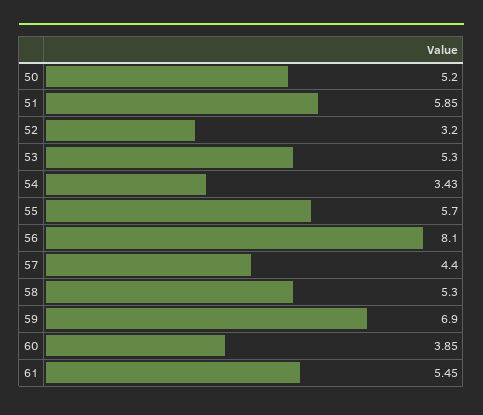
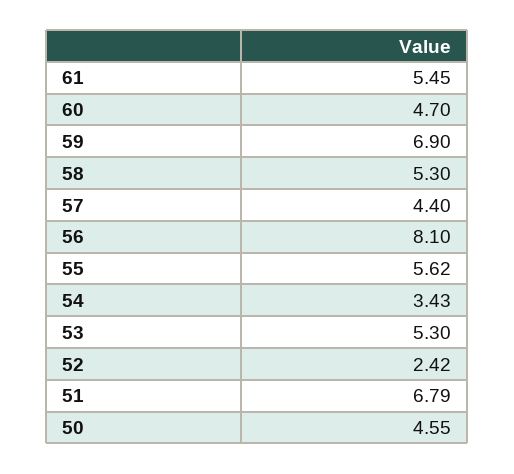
50: 5.2 -> 4.55
51: 5.85 -> 6.79
52: 3.2 -> 2.42
55: 5.7 -> 5.62
60: 3.85 -> 4.7

